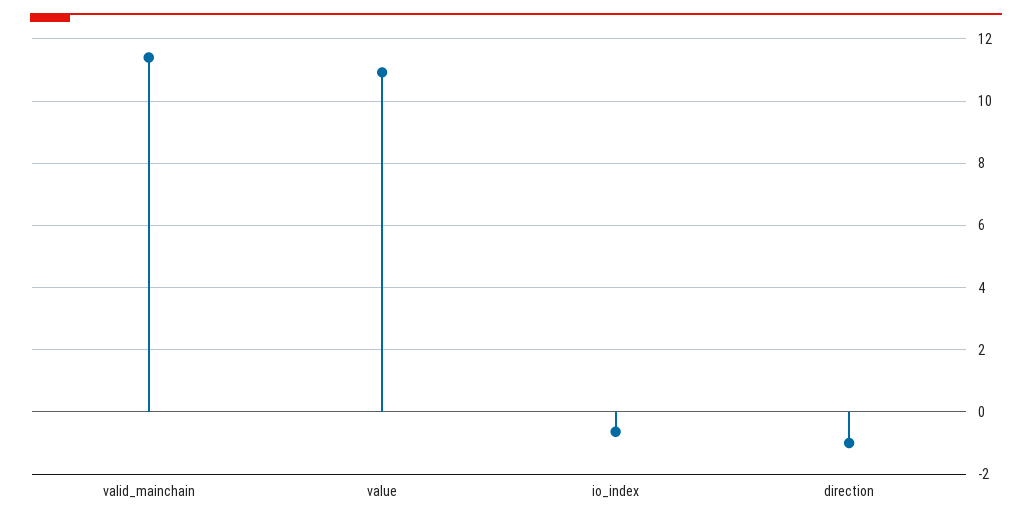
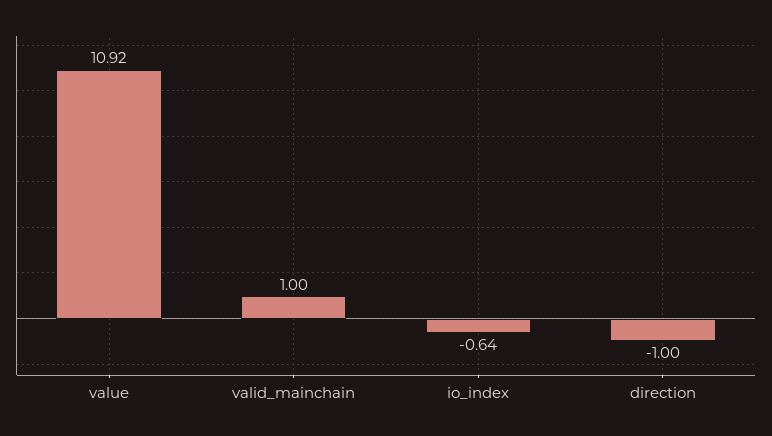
valid_mainchain: 11.4 -> 1

